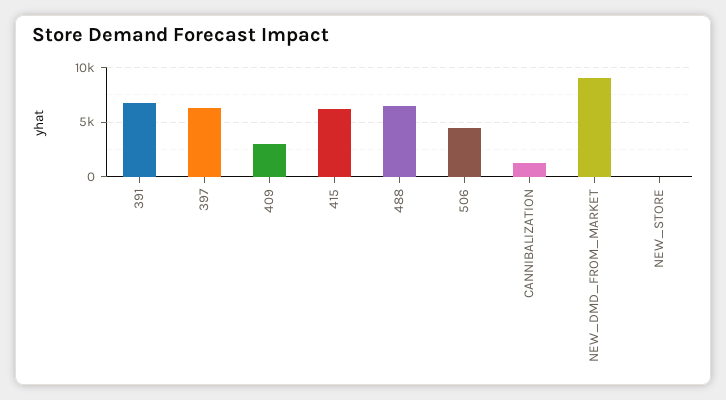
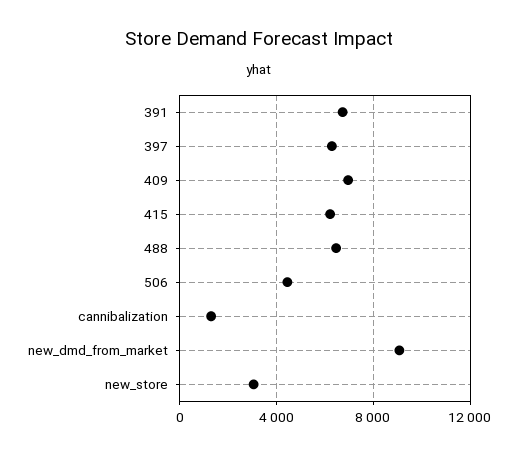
409: 3000 -> 7000
NEW_STORE: 0 -> 3000

